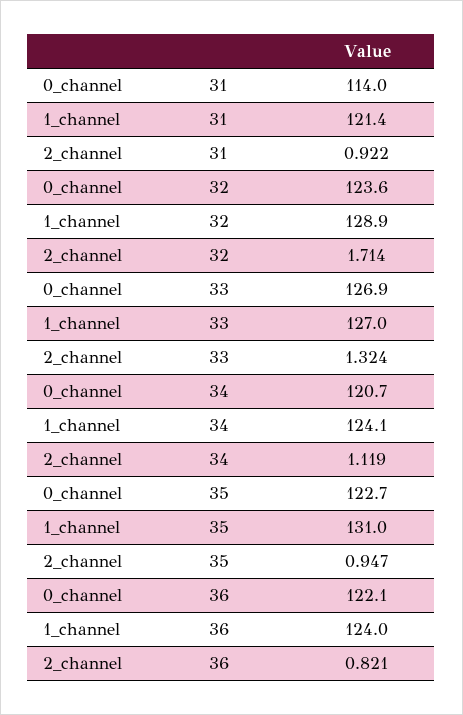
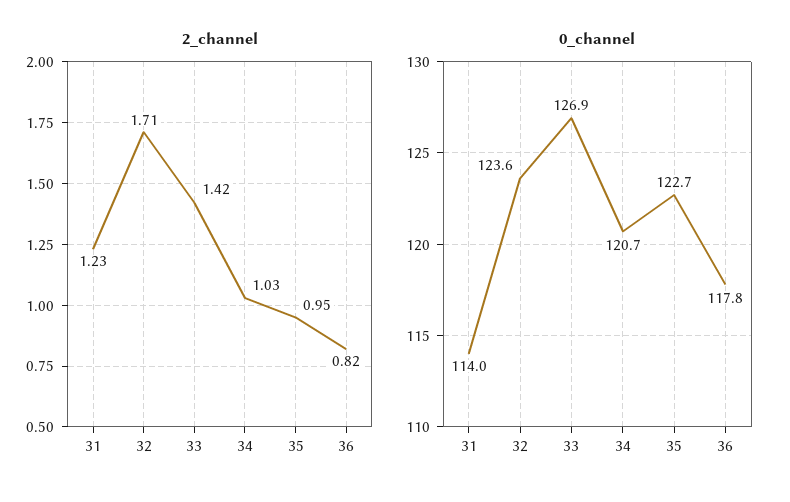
1_channel, 31: 121.4 -> none
2_channel, 31: 0.922 -> 1.23
1_channel, 32: 128.9 -> none
1_channel, 33: 127 -> none
2_channel, 33: 1.324 -> 1.42
1_channel, 34: 124.1 -> none
2_channel, 34: 1.119 -> 1.03
1_channel, 35: 131 -> none
0_channel, 36: 122.1 -> 117.8
1_channel, 36: 124 -> none

